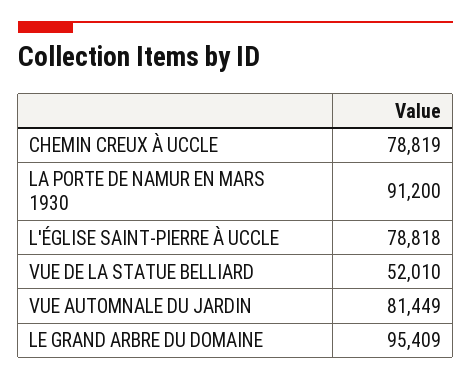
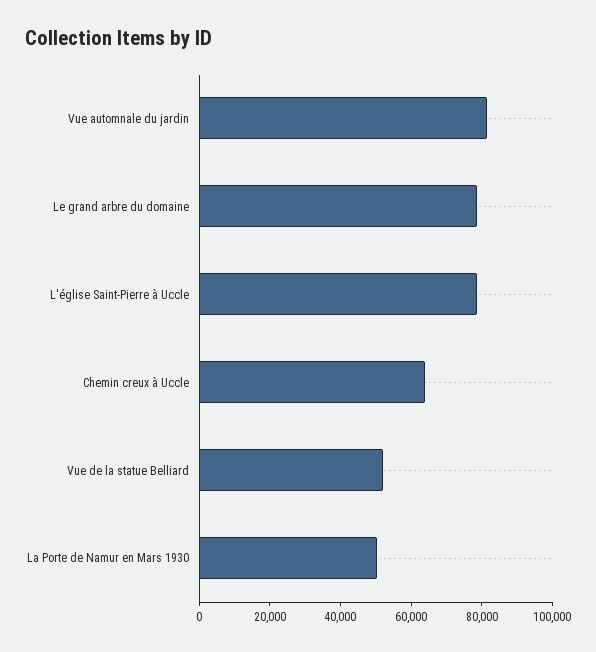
CHEMIN CREUX À UCCLE: 78819 -> 65000
LA PORTE DE NAMUR EN MARS 1930: 91200 -> 50000
LE GRAND ARBRE DU DOMAINE: 95409 -> 80000

